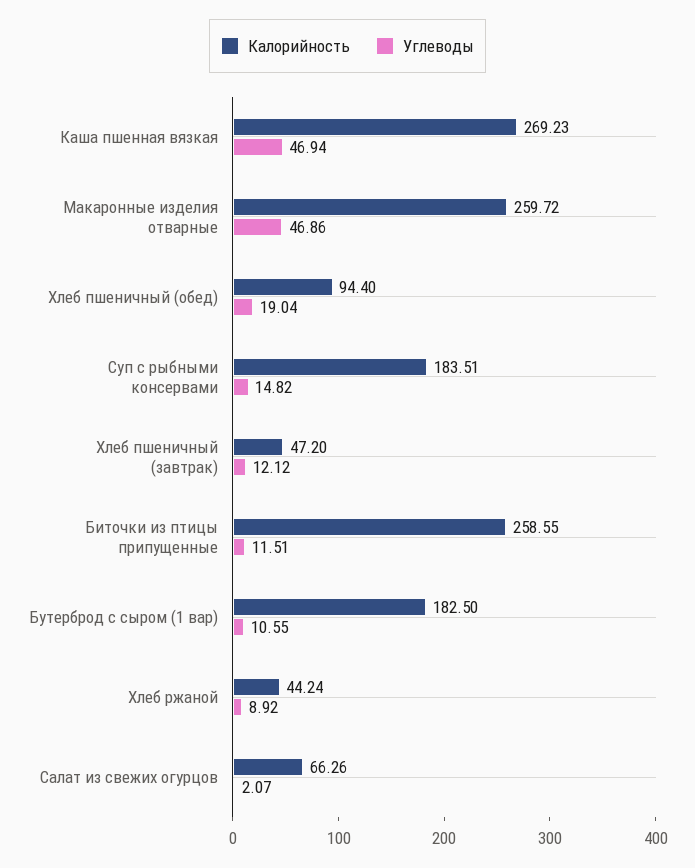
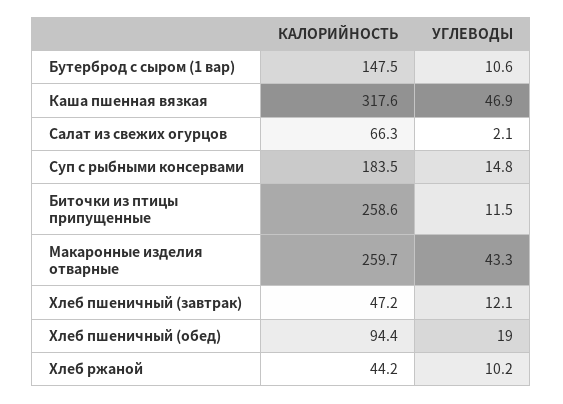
Калорийность, Каша пшенная вязкая: 269.23 -> 317.6
Углеводы, Макаронные изделия отварные: 46.86 -> 43.3
Калорийность, Бутерброд с сыром (1 вар): 182.5 -> 147.5
Углеводы, Хлеб ржаной: 8.92 -> 10.2

